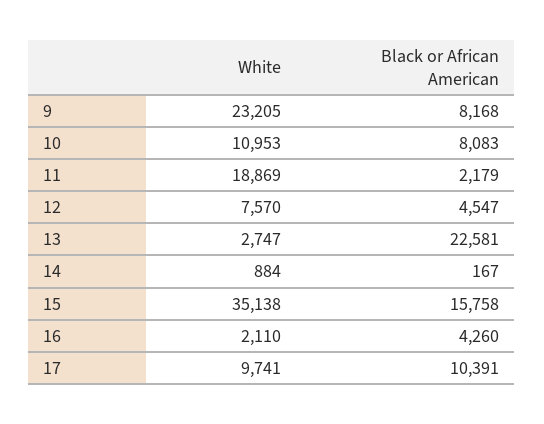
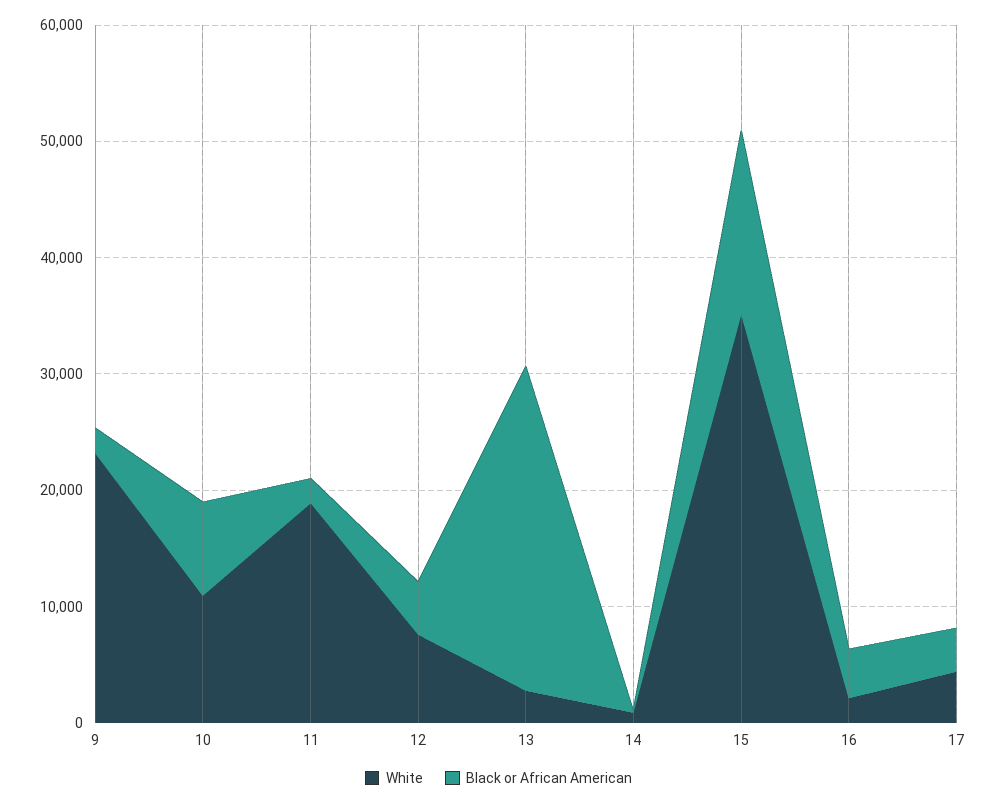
Black or African American, 9: 8168 -> 2000
Black or African American, 13: 22581 -> 28000
White, 17: 9741 -> 4000
Black or African American, 17: 10391 -> 4000

